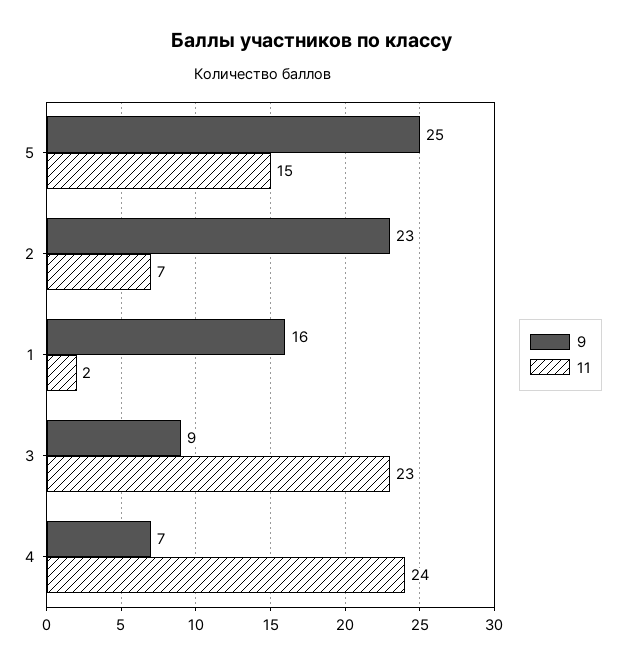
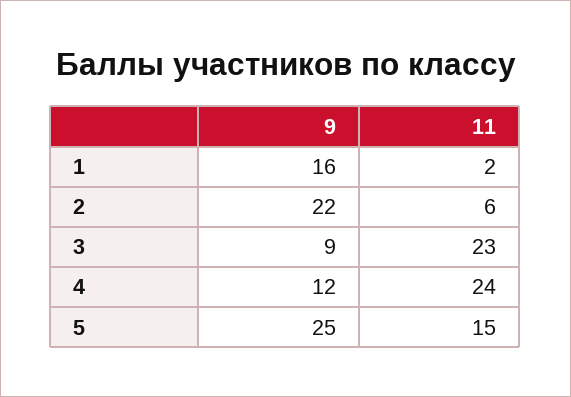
9, 2: 23 -> 22
11, 2: 7 -> 6
9, 4: 7 -> 12

